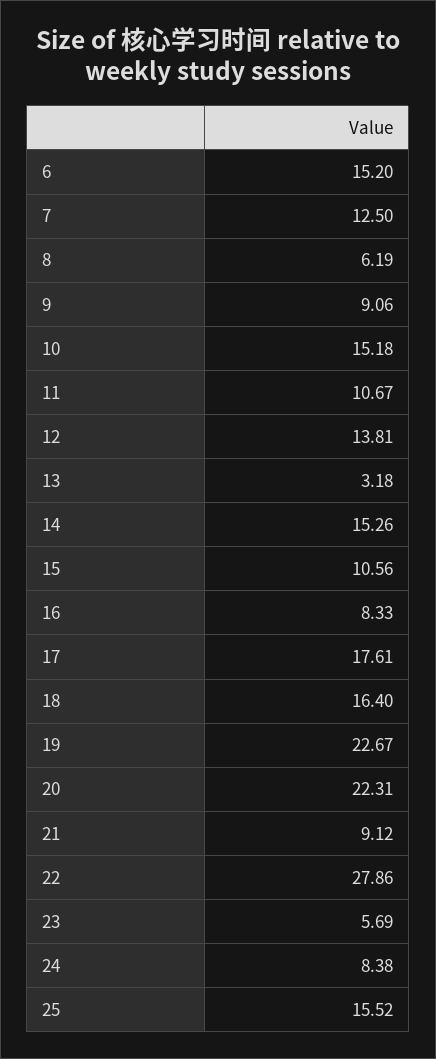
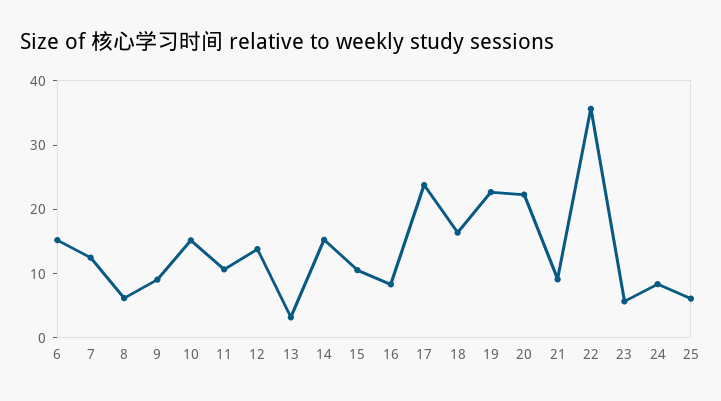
17: 17.61 -> 24
22: 27.86 -> 36
25: 15.52 -> 6

